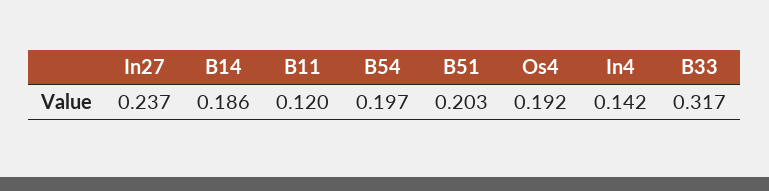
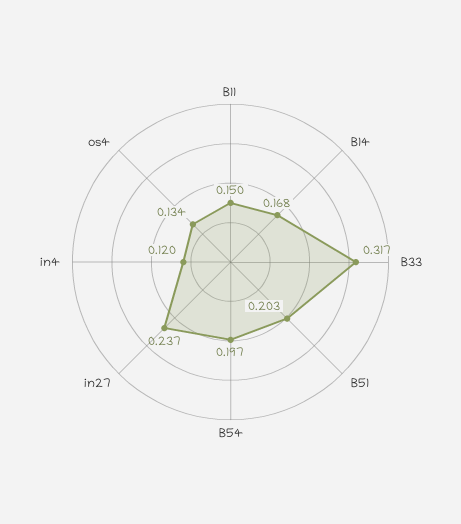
B14: 0.186 -> 0.168
B11: 0.12 -> 0.15
Os4: 0.192 -> 0.134
In4: 0.142 -> 0.12

